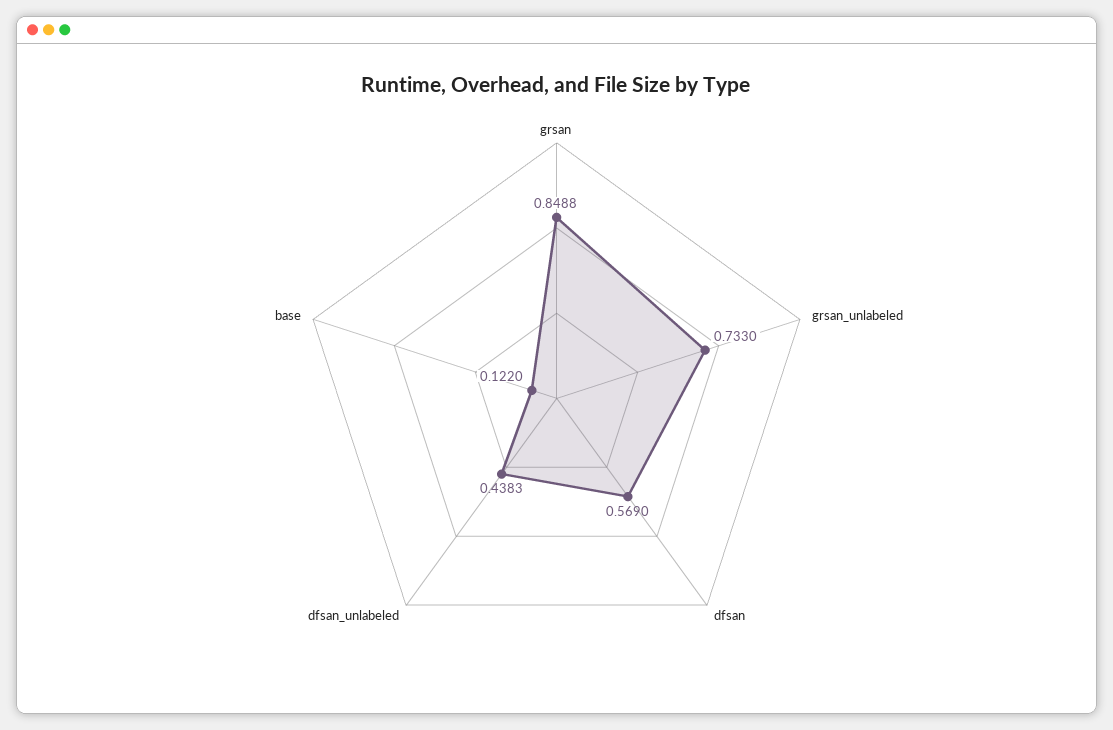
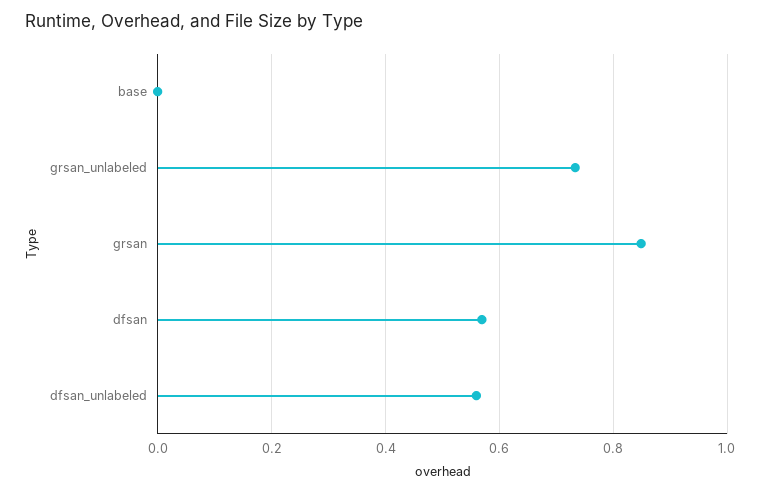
dfsan_unlabeled: 0.4383 -> 0.56
base: 0.122 -> 0

